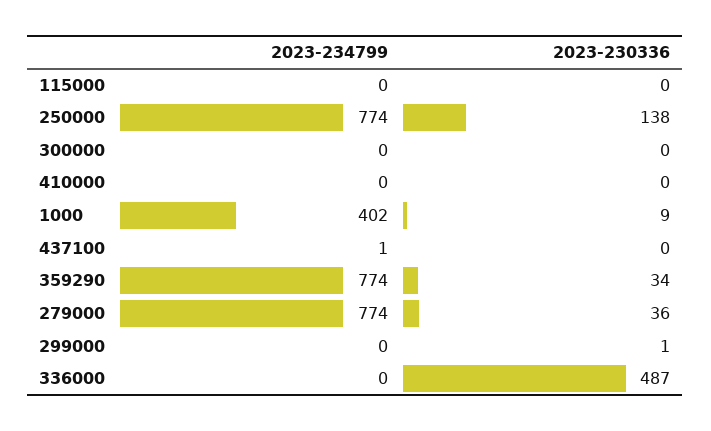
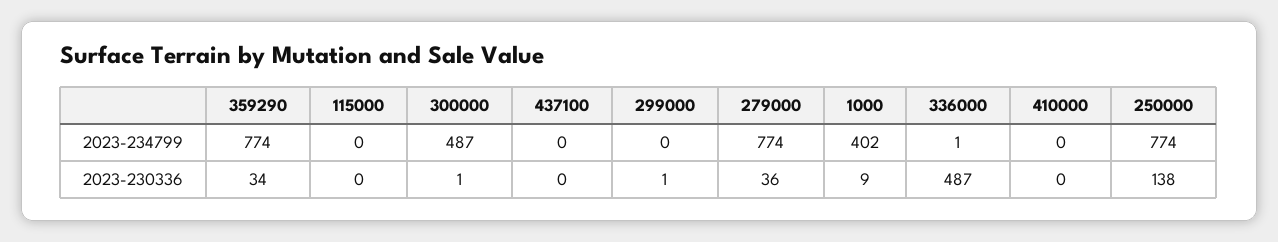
2023-234799, 300000: 0 -> 487
2023-230336, 300000: 0 -> 1
2023-234799, 437100: 1 -> 0
2023-234799, 336000: 0 -> 1

